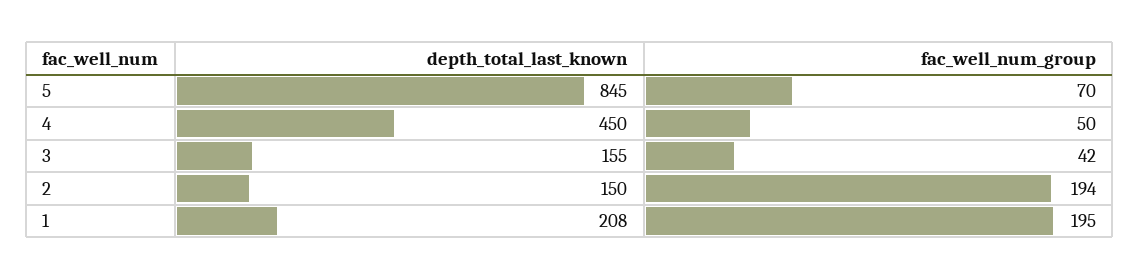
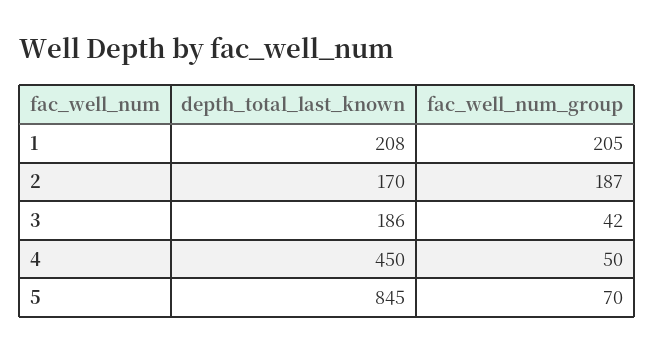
depth_total_last_known, 3: 155 -> 186
depth_total_last_known, 2: 150 -> 170
fac_well_num_group, 2: 194 -> 187
fac_well_num_group, 1: 195 -> 205

